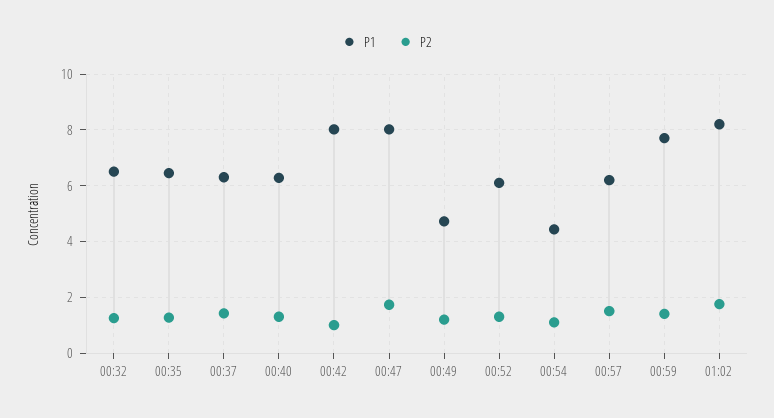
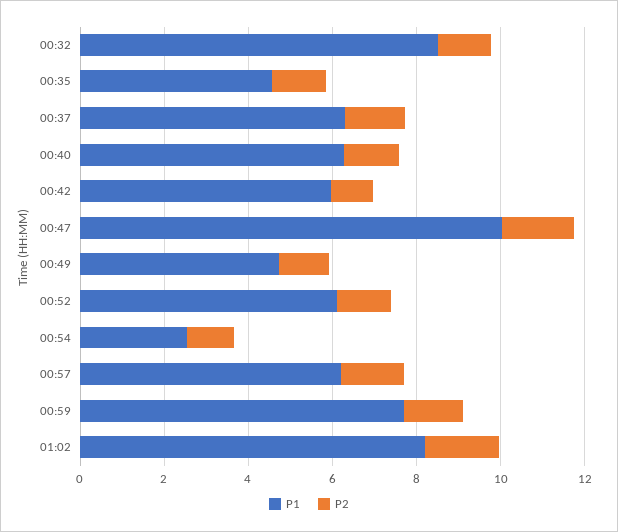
P1, 00:32: 6.5 -> 8.5
P1, 00:35: 6.5 -> 4.5
P1, 00:42: 8 -> 6
P1, 00:47: 8 -> 10
P1, 00:54: 4.5 -> 2.5

